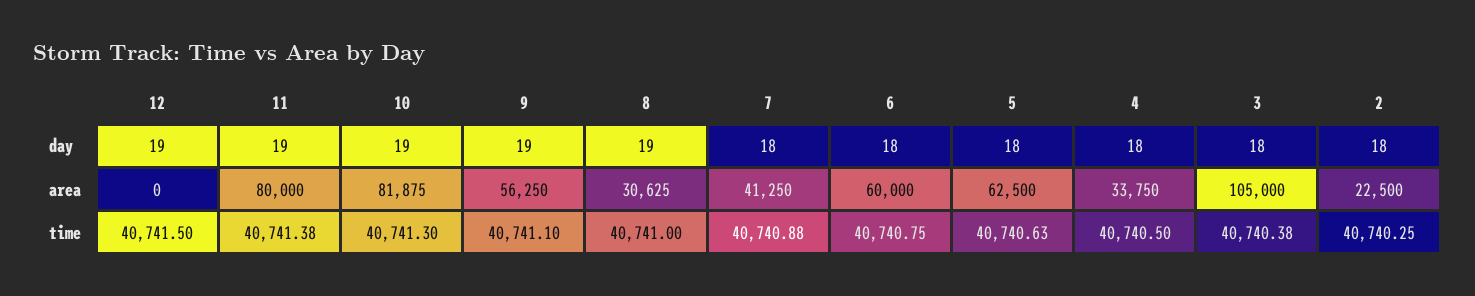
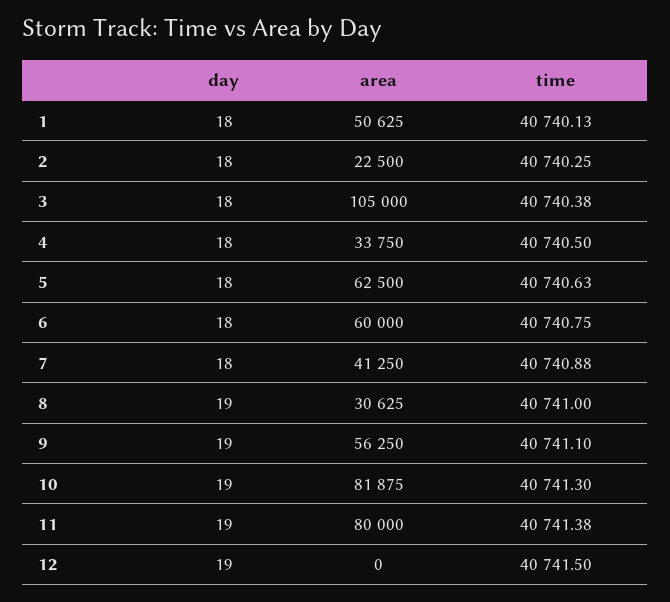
1, day: none -> 18
1, area: none -> 50625
1, time: none -> 40740.13

